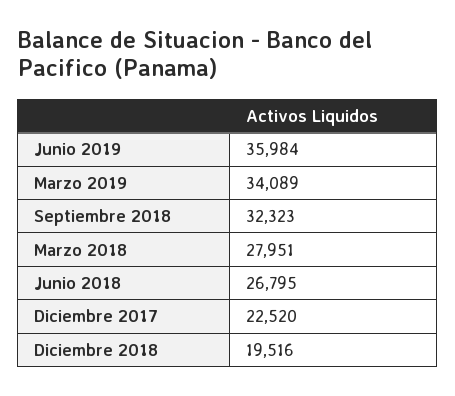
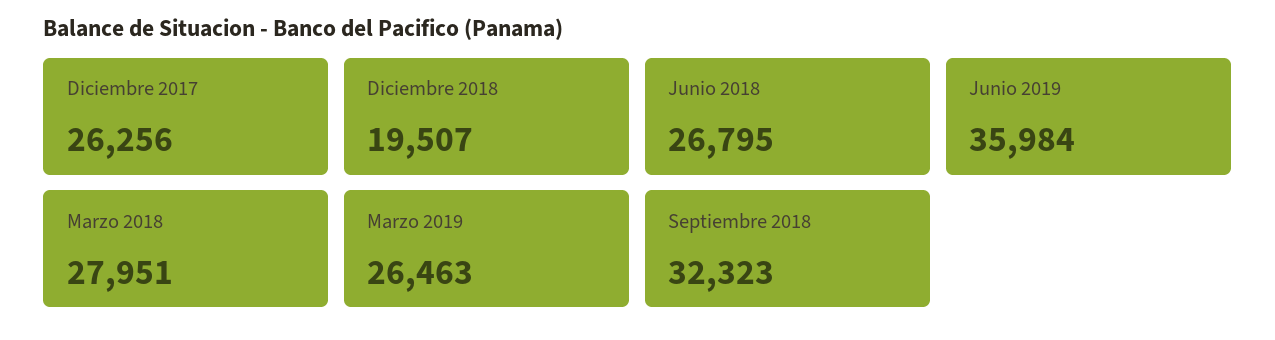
Marzo 2019: 34089 -> 26463
Diciembre 2017: 22520 -> 26256
Diciembre 2018: 19516 -> 19507

